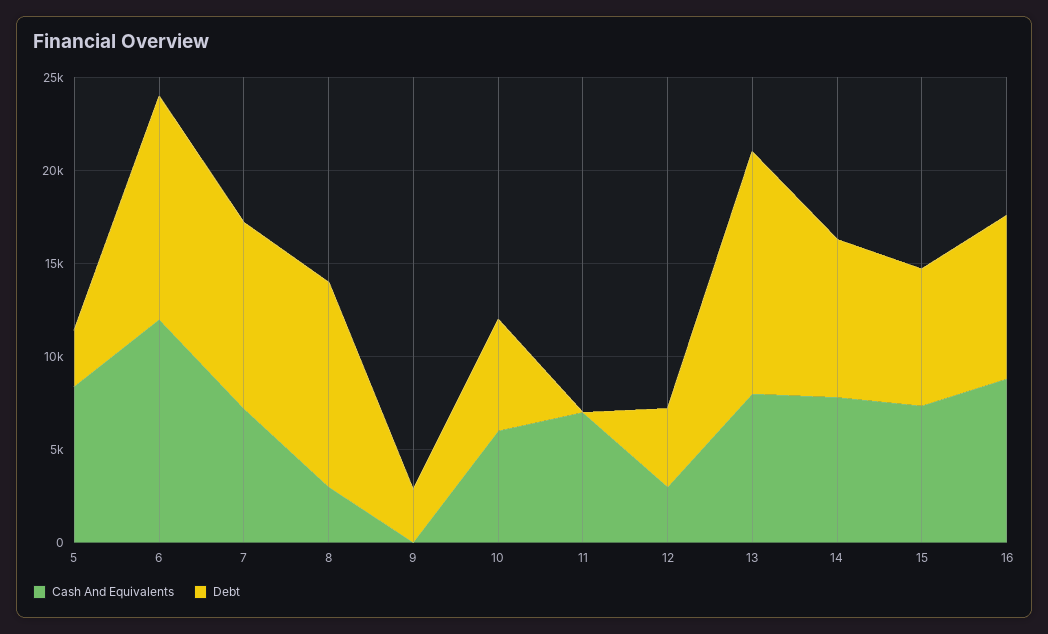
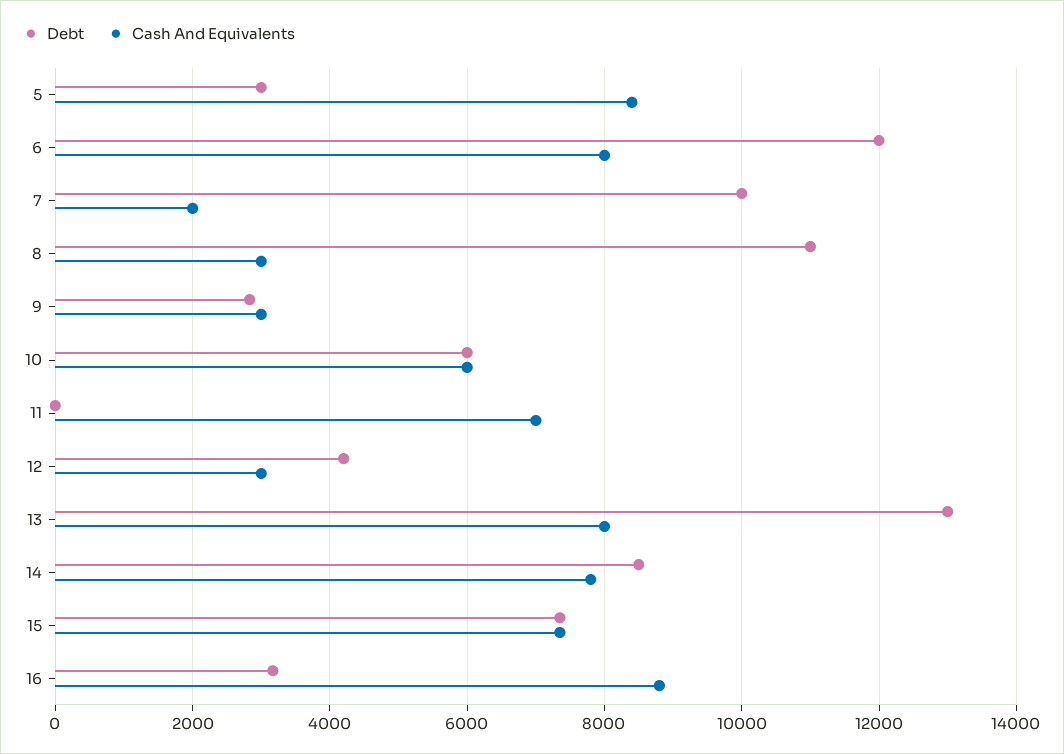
Cash And Equivalents, 6: 12000 -> 8000
Cash And Equivalents, 7: 7000 -> 2000
Cash And Equivalents, 9: 0 -> 3000
Debt, 16: 9000 -> 3200

